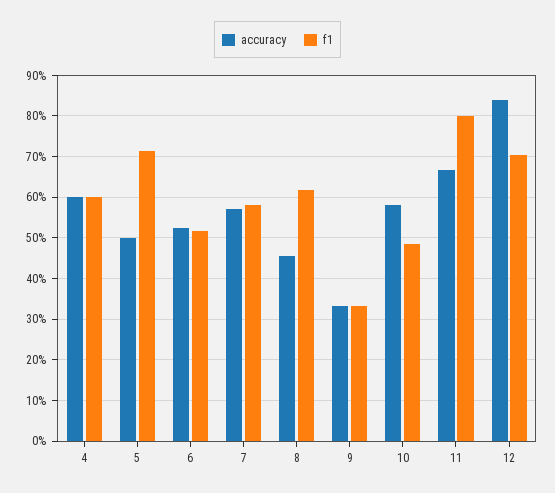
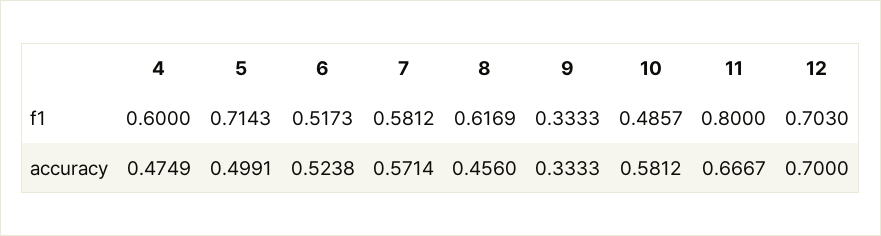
accuracy, 4: 0.6 -> 0.4749
accuracy, 12: 0.84 -> 0.7

